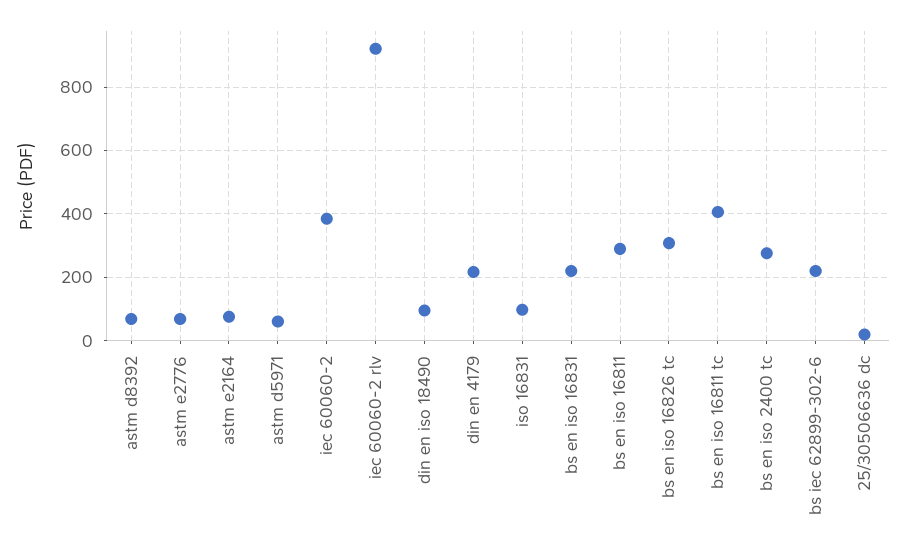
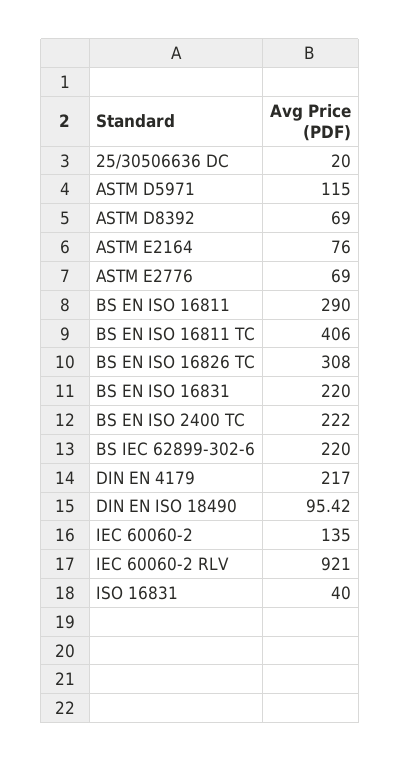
astm d5971: 60 -> 115
iec 60060-2: 380 -> 135
iso 16831: 100 -> 40
bs en iso 2400 tc: 280 -> 222

